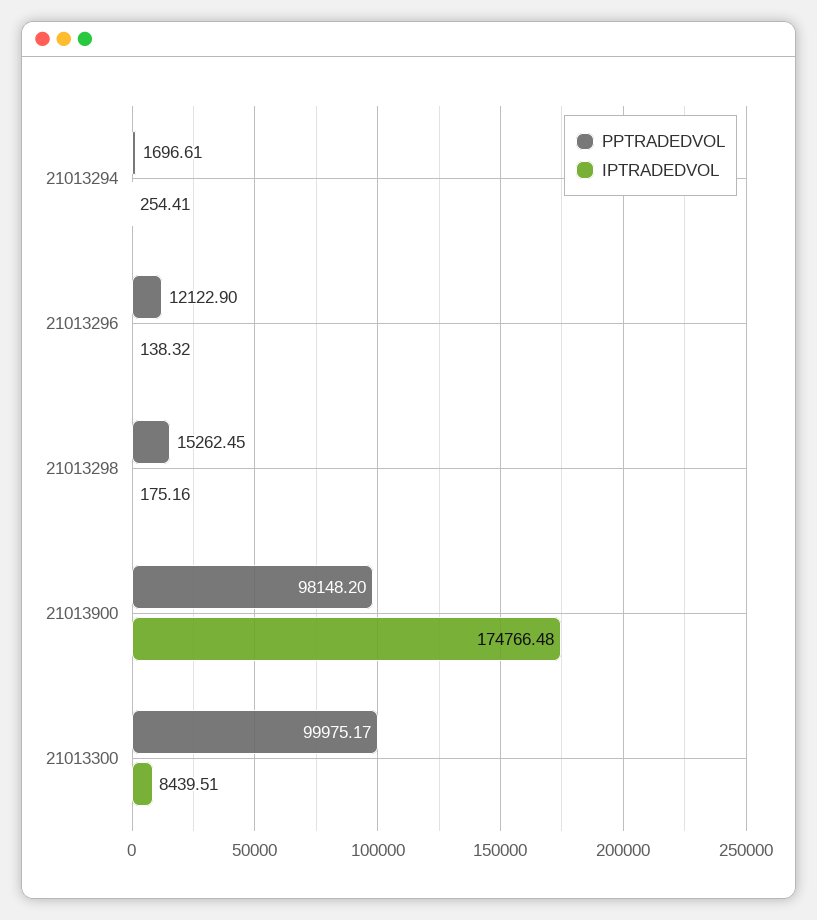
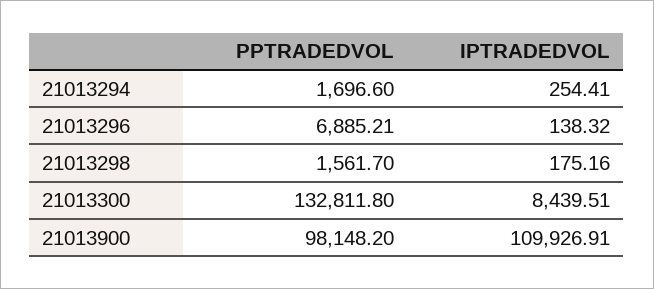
PPTRADEDVOL, 21013294: 1696.61 -> 1696.6
PPTRADEDVOL, 21013296: 12122.9 -> 6885.21
PPTRADEDVOL, 21013298: 15262.45 -> 1561.7
IPTRADEDVOL, 21013900: 174766.48 -> 109926.91
PPTRADEDVOL, 21013300: 99975.17 -> 132811.8

